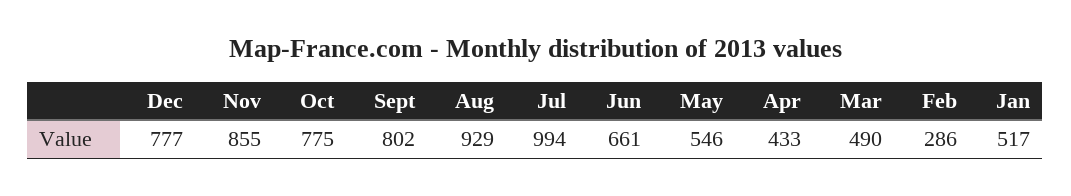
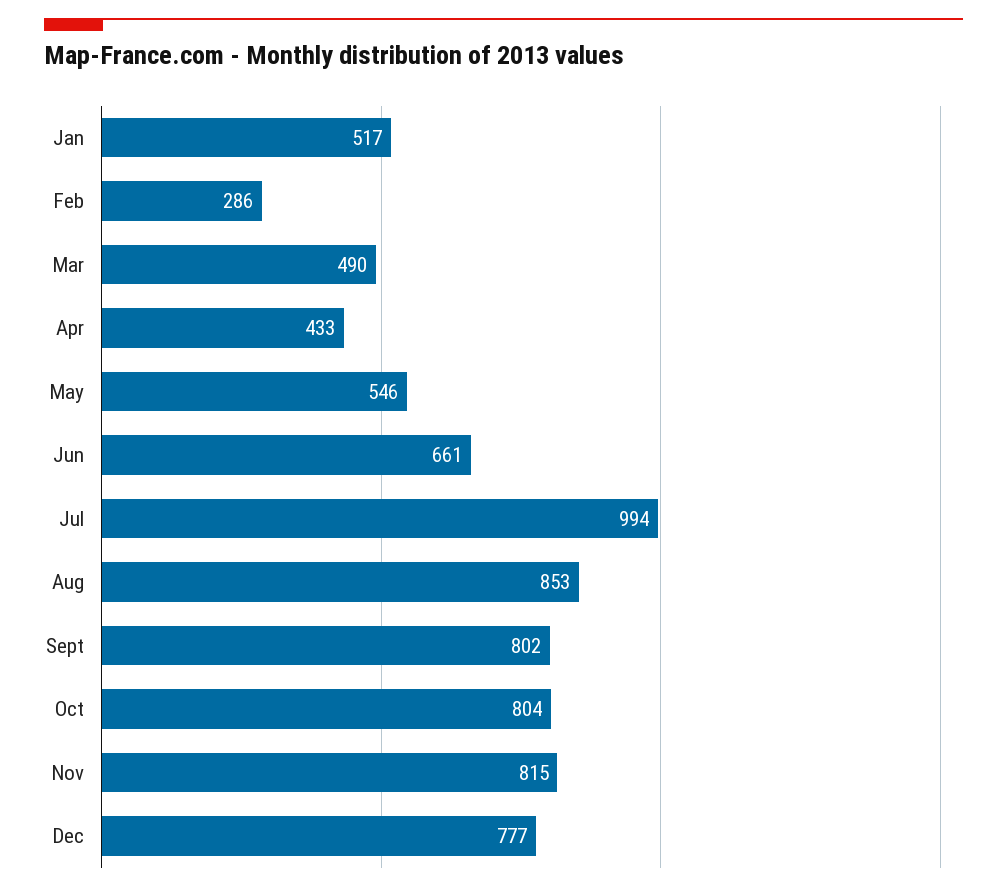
Nov: 855 -> 815
Oct: 775 -> 804
Aug: 929 -> 853

